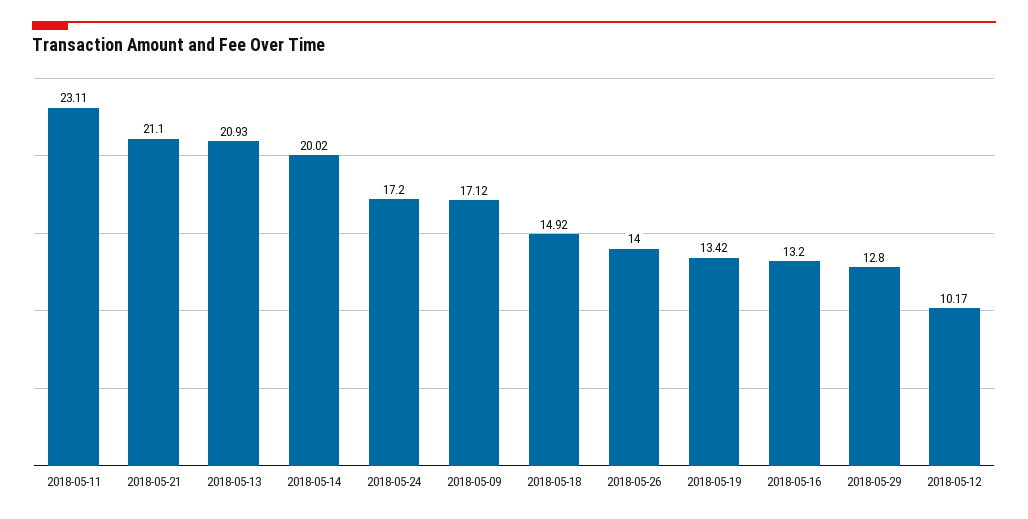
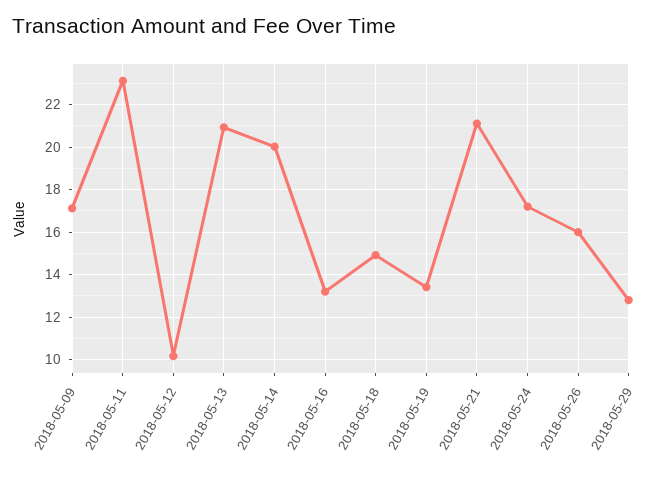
2018-05-26: 14 -> 16

